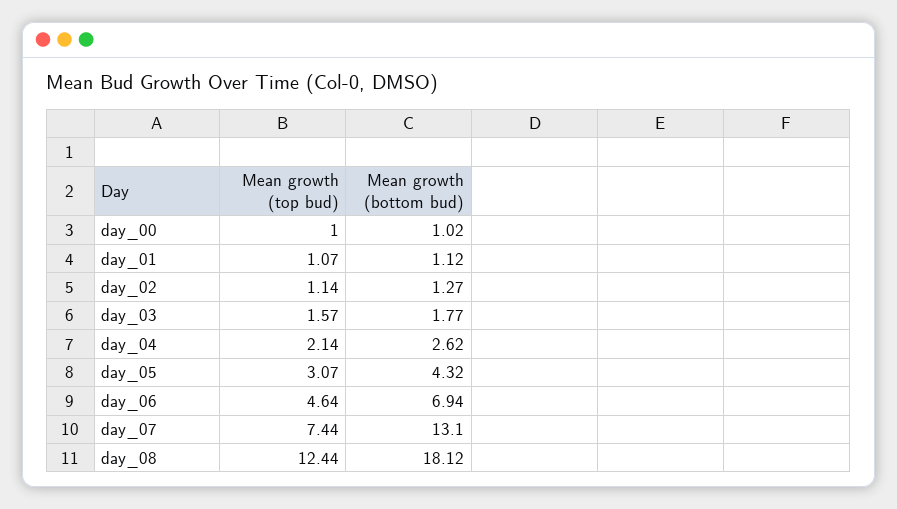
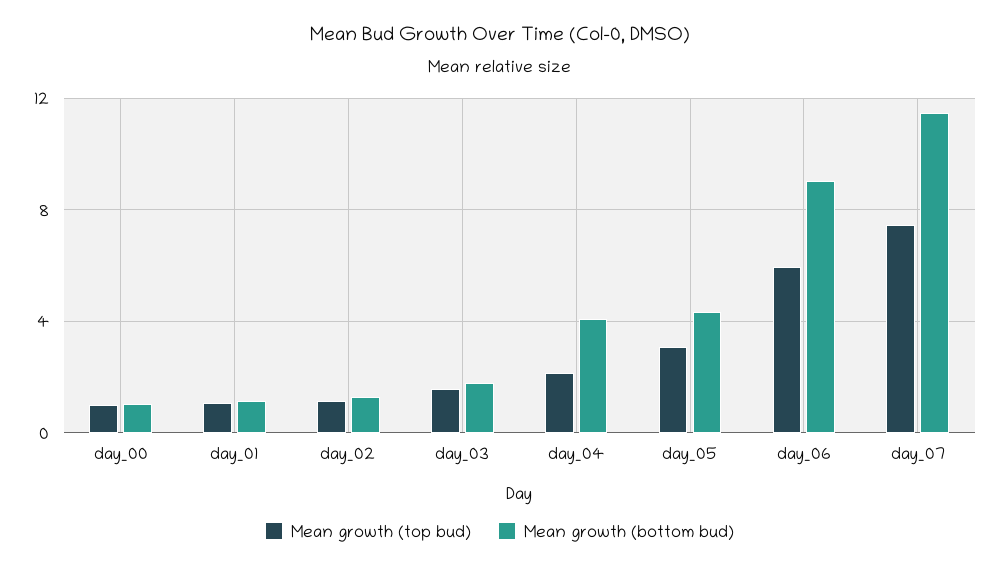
Mean growth (bottom bud), day_04: 2.62 -> 4
Mean growth (top bud), day_06: 4.64 -> 6
Mean growth (bottom bud), day_06: 6.94 -> 9
Mean growth (bottom bud), day_07: 13.1 -> 11.5
Mean growth (top bud), day_08: 12.44 -> none
Mean growth (bottom bud), day_08: 18.12 -> none

